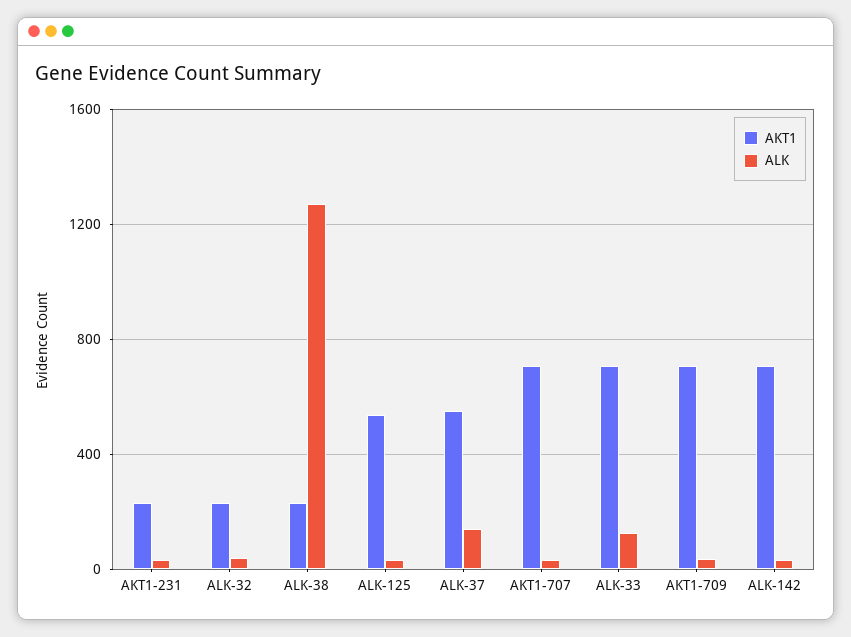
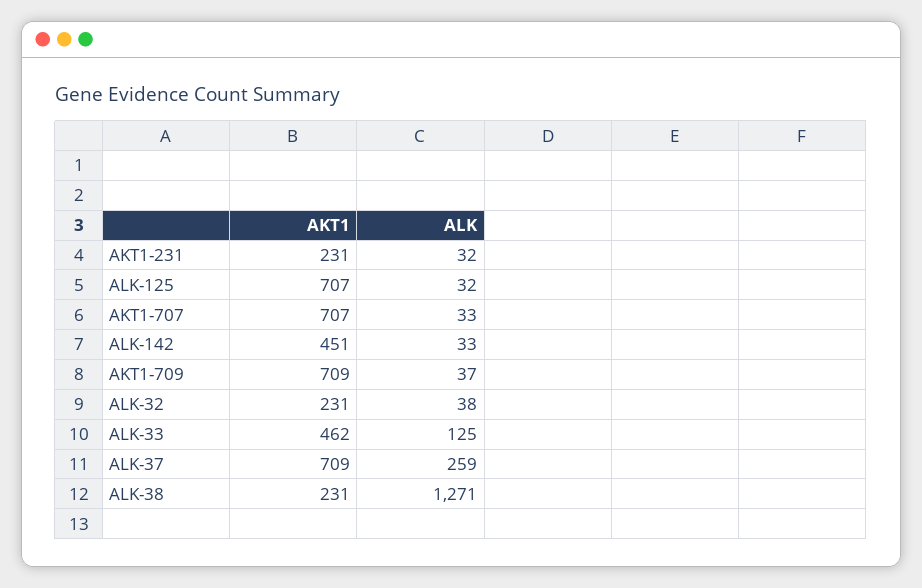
AKT1, ALK-125: 550 -> 707
AKT1, ALK-37: 550 -> 709
ALK, ALK-37: 150 -> 259
AKT1, ALK-33: 700 -> 462
AKT1, ALK-142: 700 -> 451

